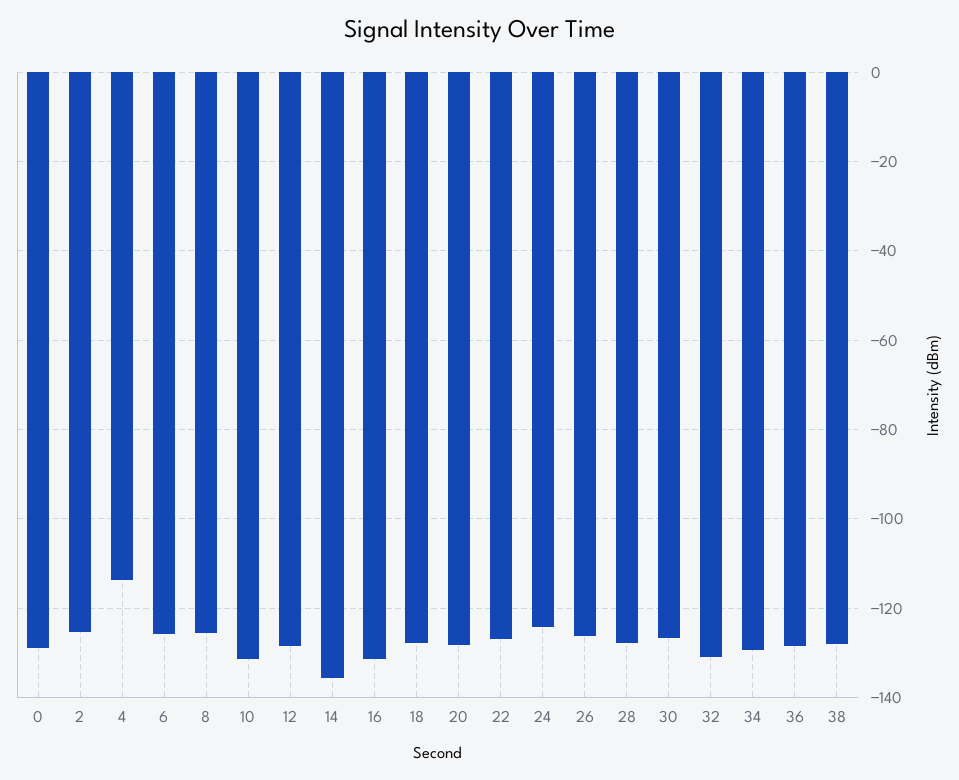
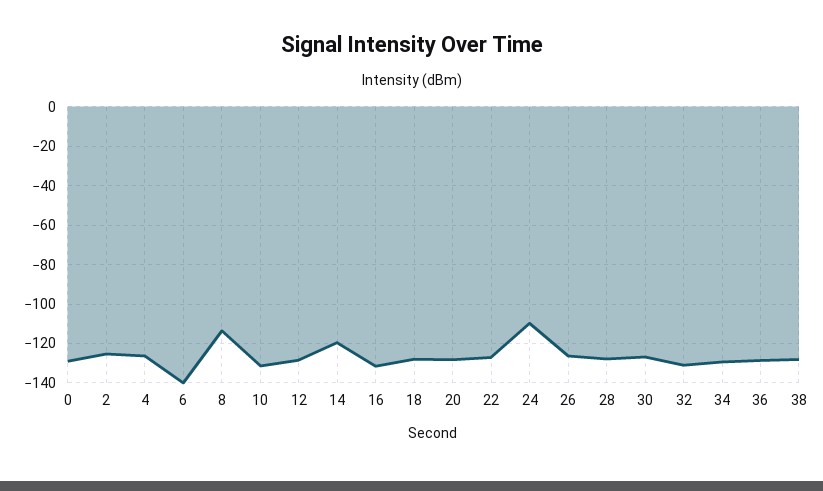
4: -114 -> -125
6: -126 -> -140
8: -126 -> -115
14: -136 -> -120
24: -124 -> -110

